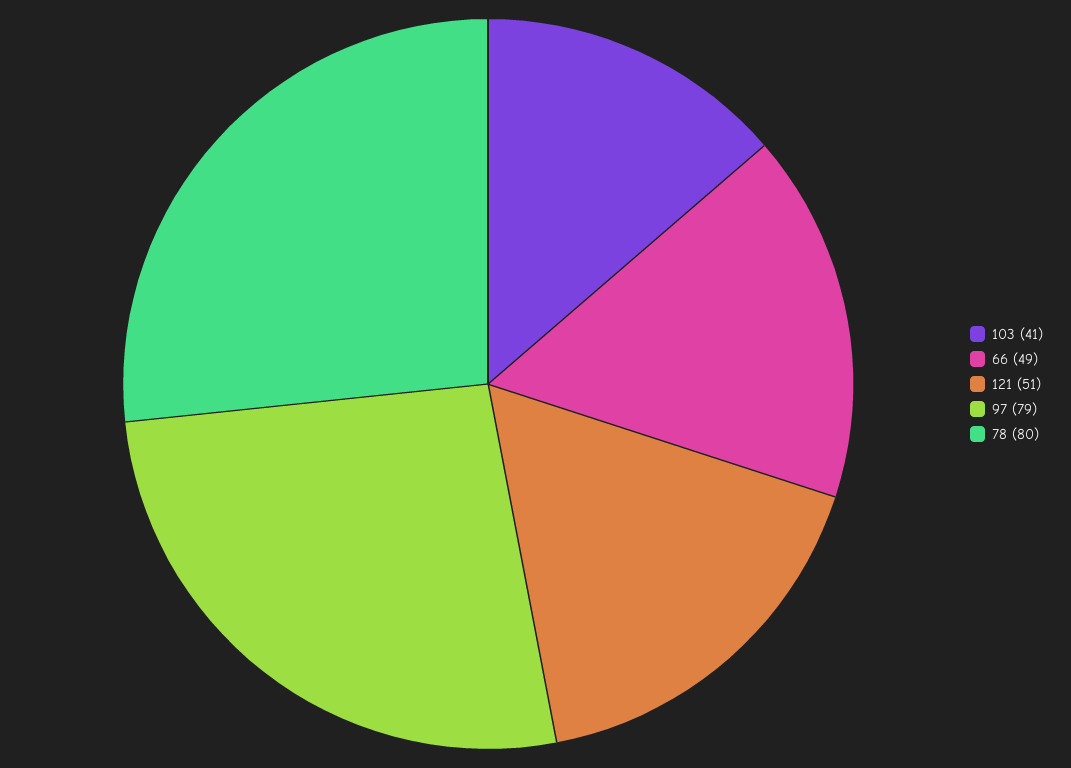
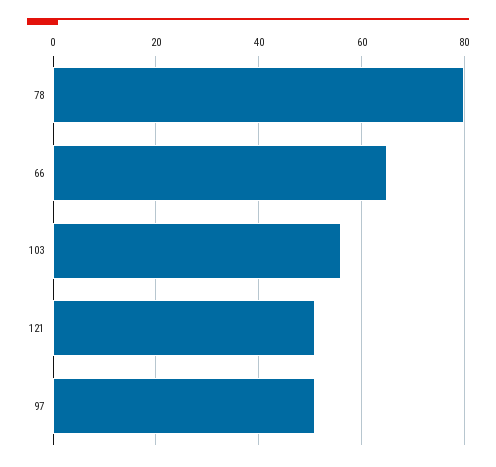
103: 41 -> 55
66: 49 -> 65
97: 79 -> 50

